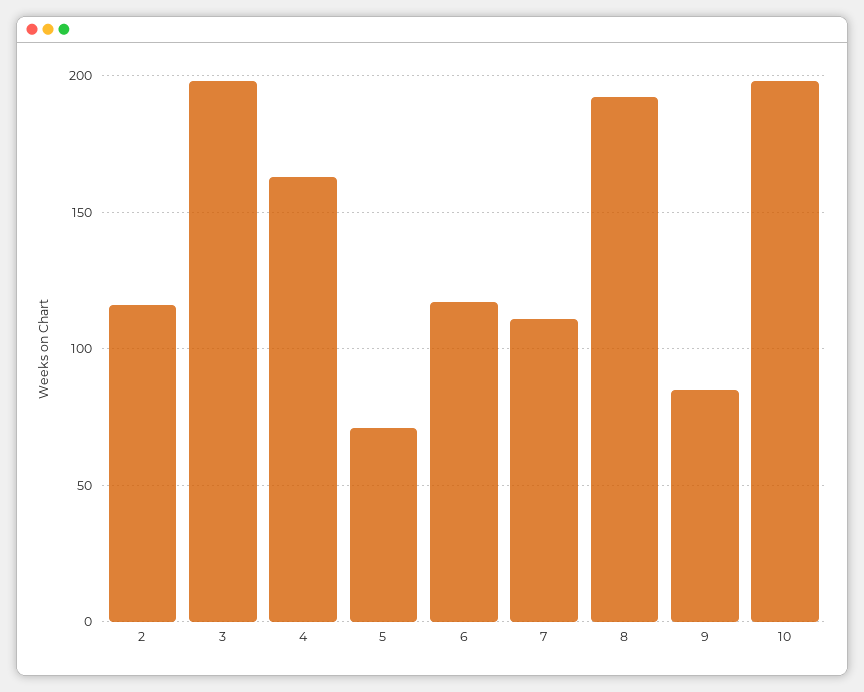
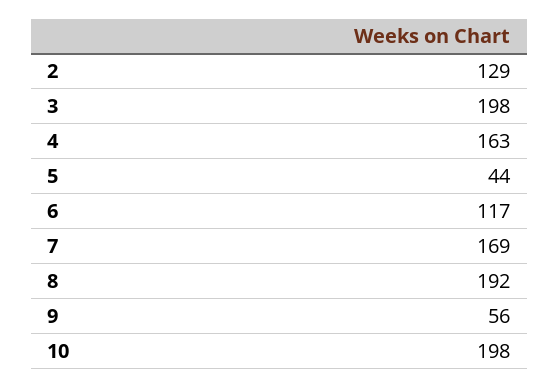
2: 115 -> 129
5: 70 -> 44
7: 110 -> 169
9: 85 -> 56

